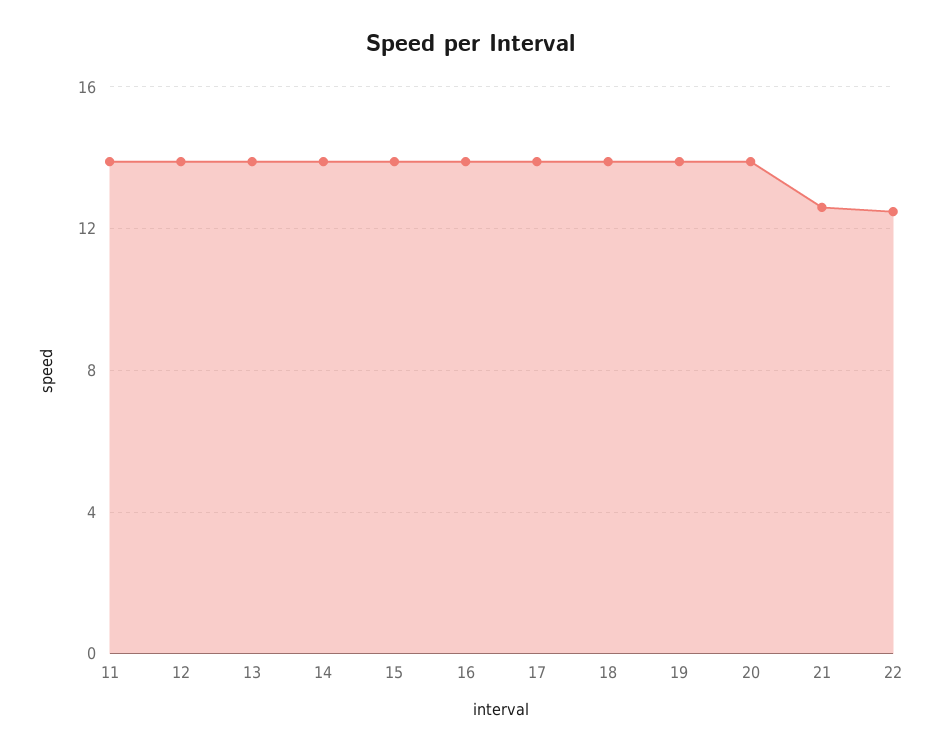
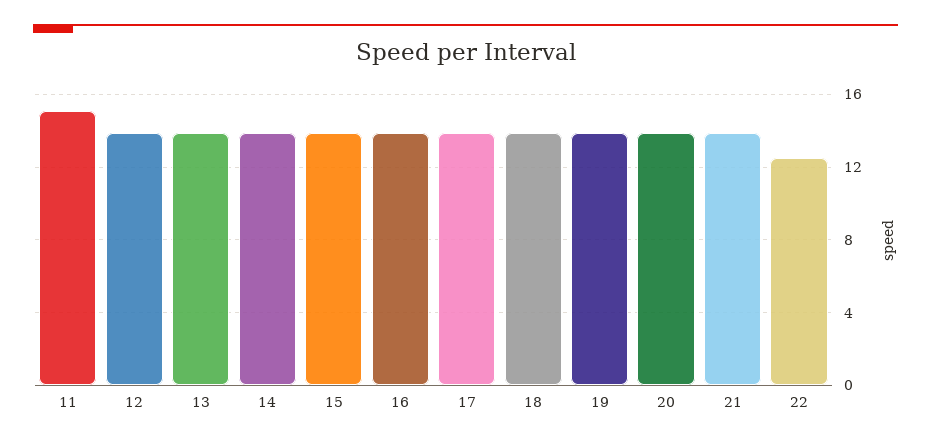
11: 14 -> 15
21: 12.5 -> 14

